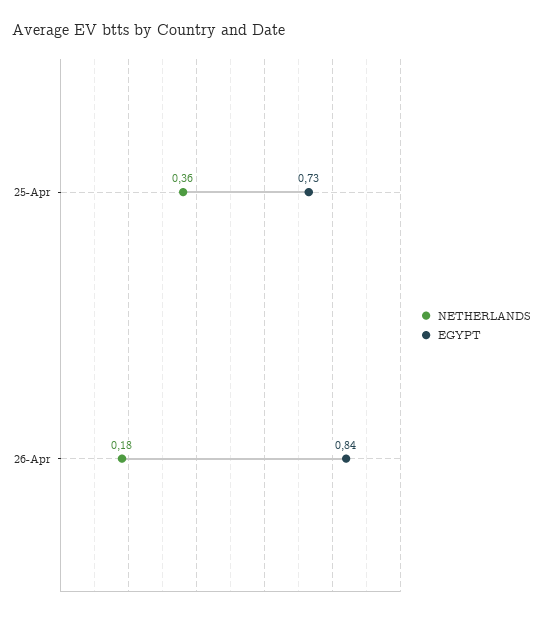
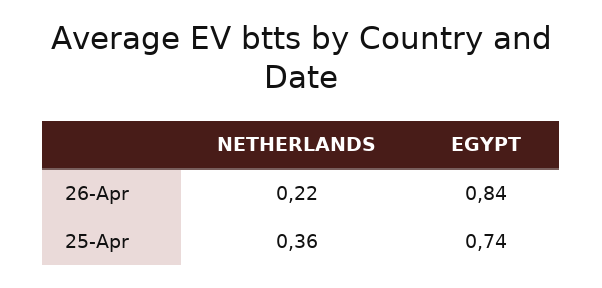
EGYPT, 25-Apr: 0.73 -> 0.74
NETHERLANDS, 26-Apr: 0.18 -> 0.22

